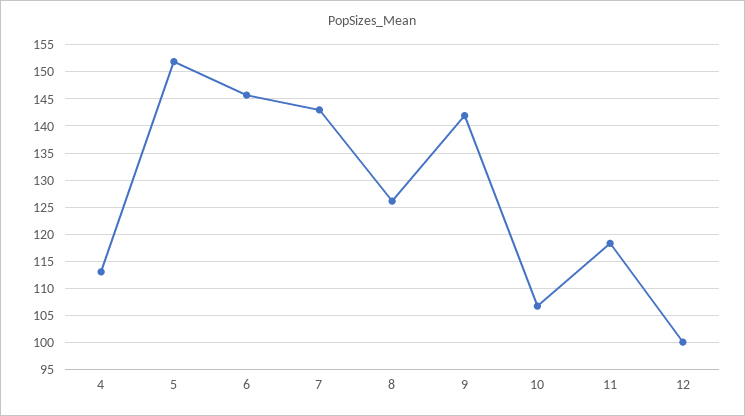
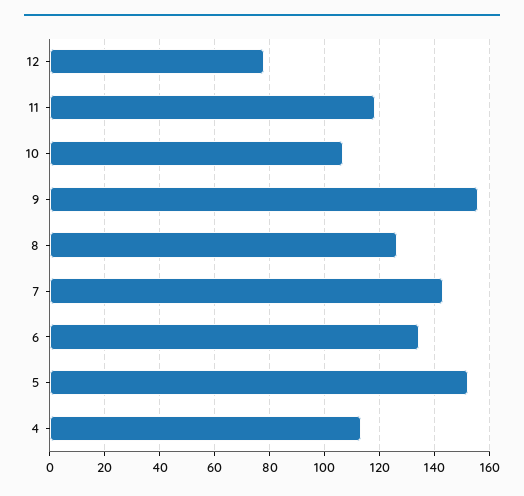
6: 145 -> 135
9: 142.5 -> 155
12: 100 -> 77.5

